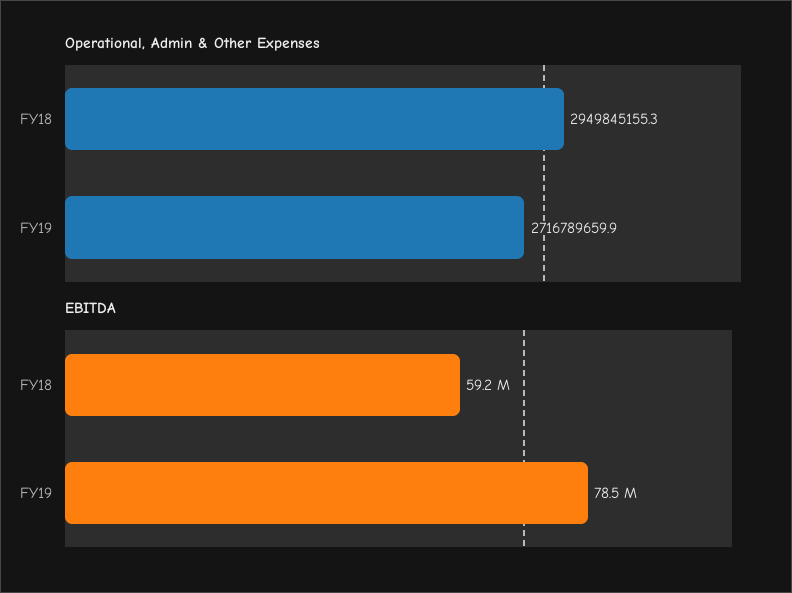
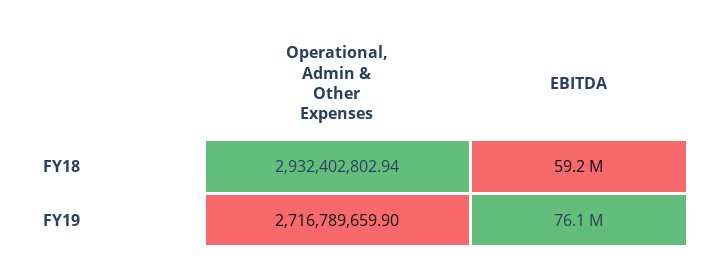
Operational, Admin & Other Expenses, FY18: 2949845155.3 -> 2932402802.94
EBITDA, FY19: 78500000 -> 76100000

